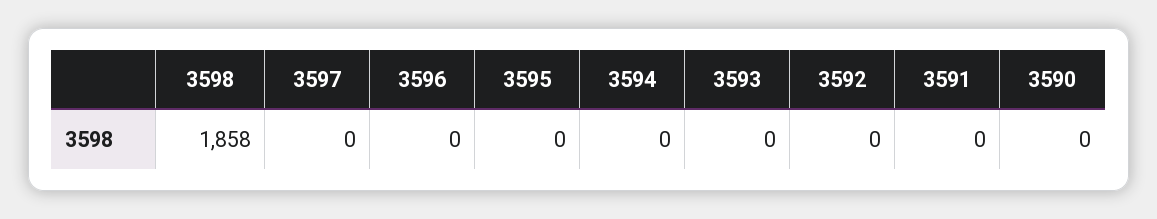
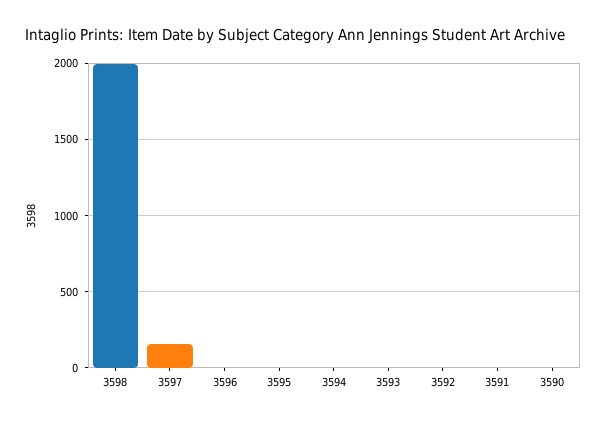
3598: 1858 -> 2000
3597: 0 -> 150

